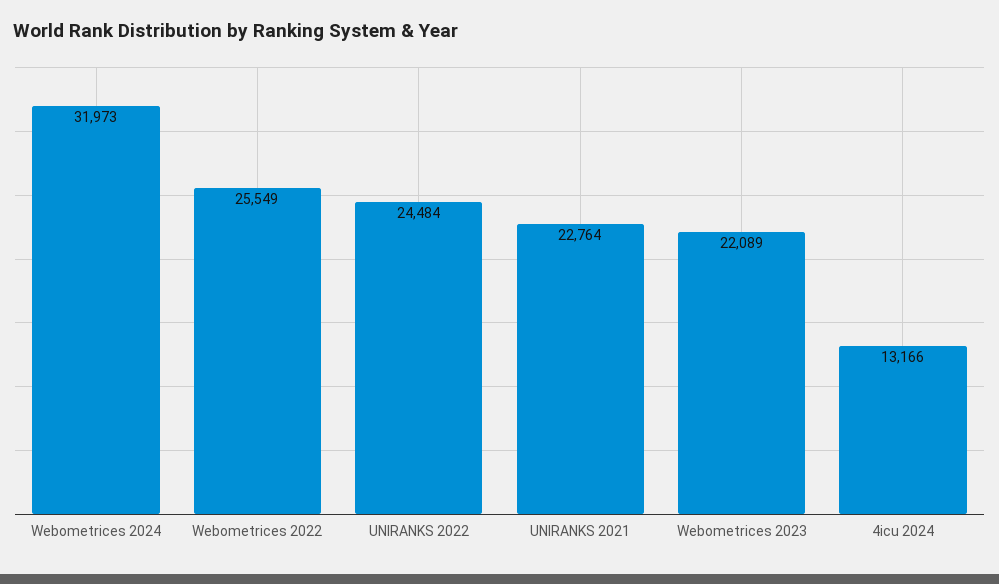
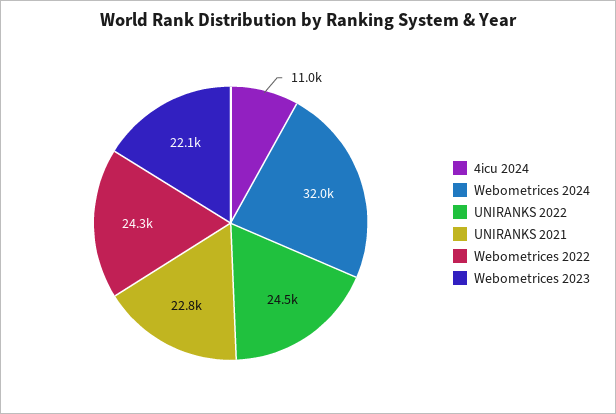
Webometrices 2022: 25549 -> 24300
4icu 2024: 13166 -> 11000

